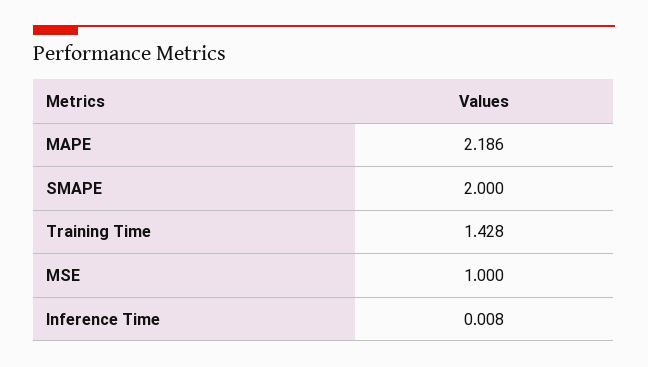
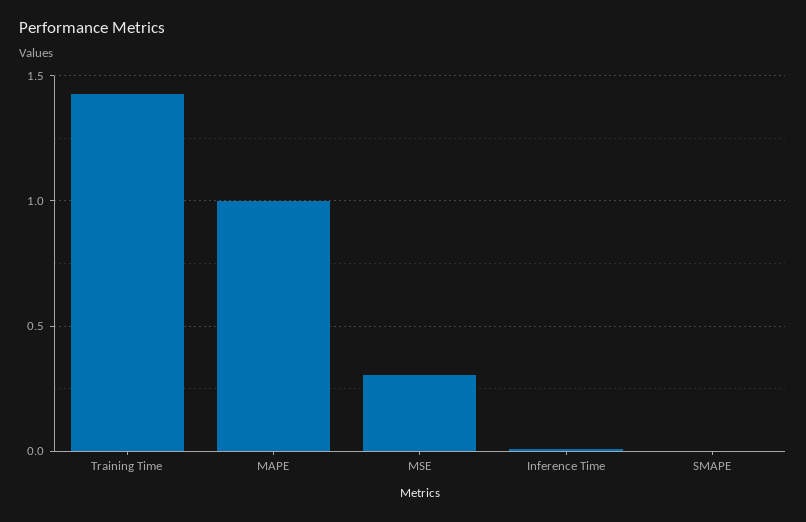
MAPE: 2.186 -> 1
SMAPE: 2 -> 0
MSE: 1 -> 0.3

